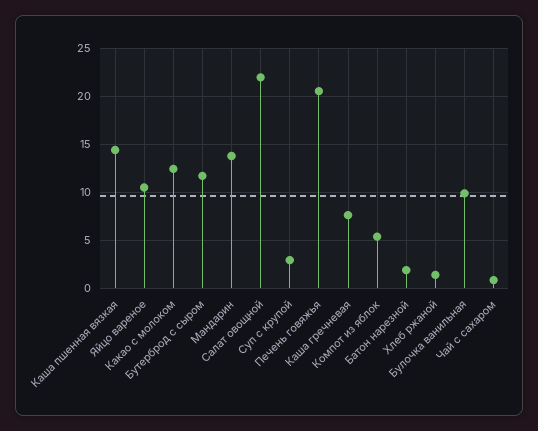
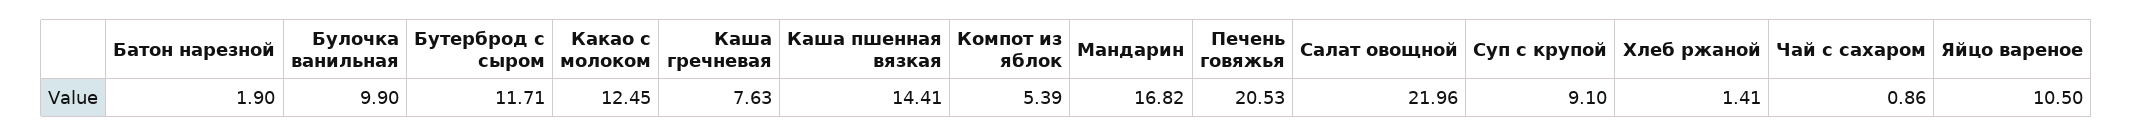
Мандарин: 14 -> 16.82
Суп с крупой: 3 -> 9.1

